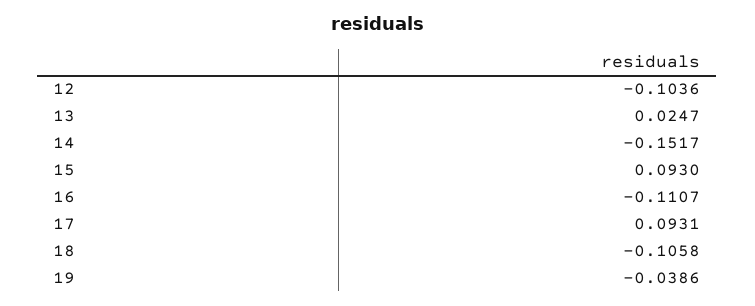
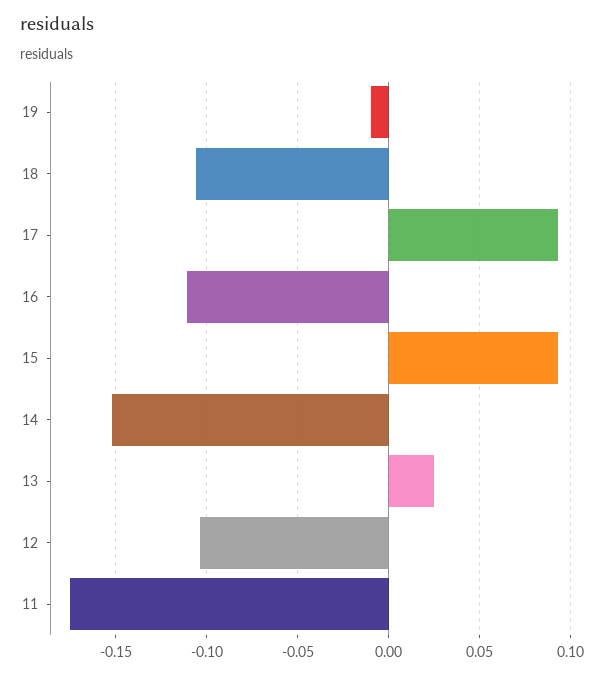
19: -0.0386 -> -0.01
11: none -> -0.175

